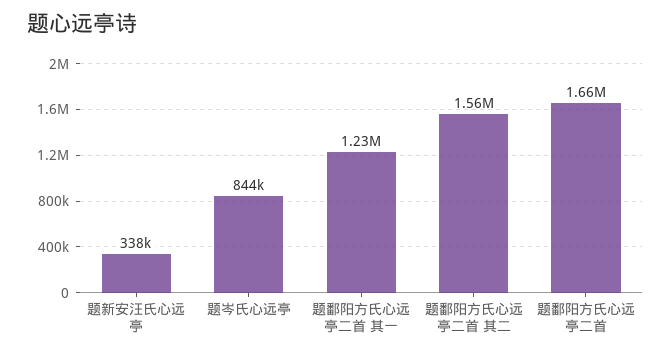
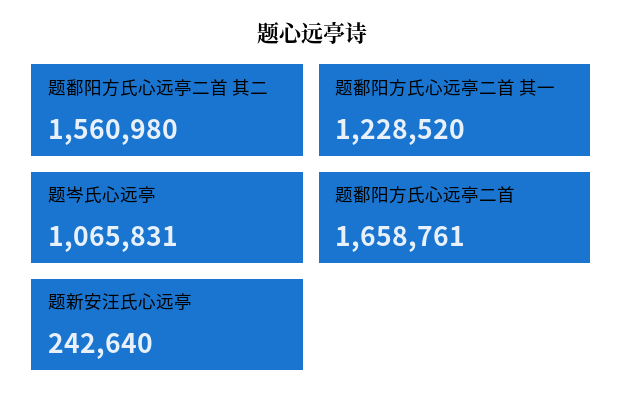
题新安汪氏心远亭: 338000 -> 242640
题岑氏心远亭: 844000 -> 1065831

